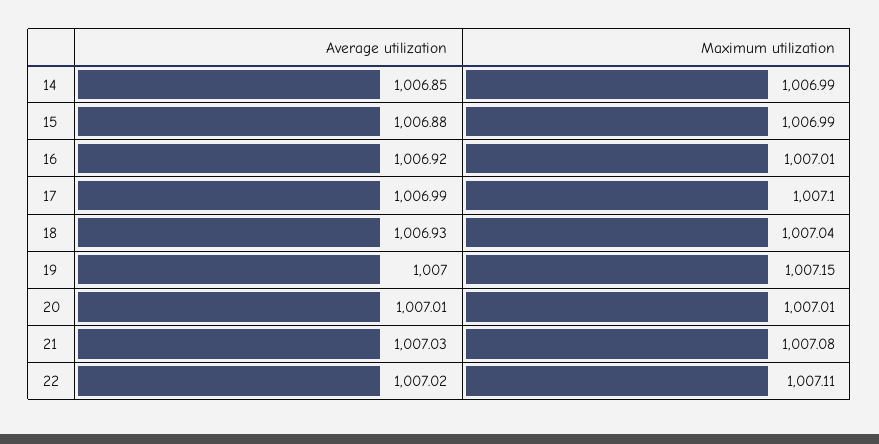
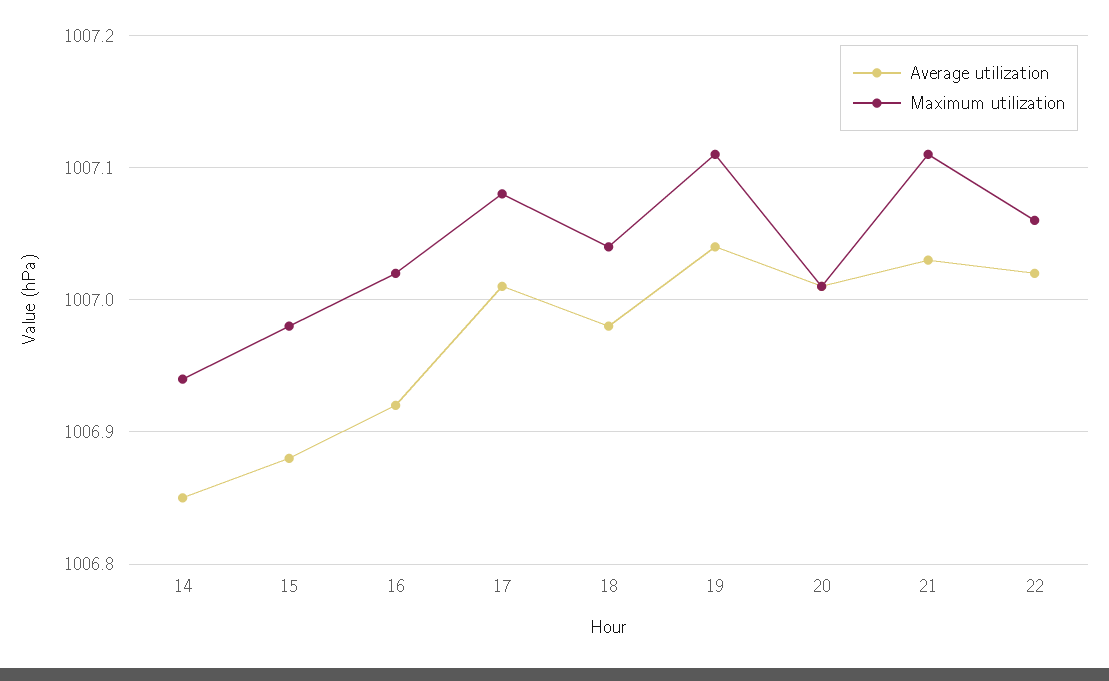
Maximum utilization, 14: 1006.99 -> 1006.94
Maximum utilization, 15: 1006.99 -> 1006.98
Maximum utilization, 16: 1007.01 -> 1007.02
Average utilization, 17: 1006.99 -> 1007.01
Maximum utilization, 17: 1007.1 -> 1007.08
Average utilization, 18: 1006.93 -> 1006.98
Average utilization, 19: 1007 -> 1007.04
Maximum utilization, 19: 1007.15 -> 1007.11
Maximum utilization, 21: 1007.08 -> 1007.11
Maximum utilization, 22: 1007.11 -> 1007.06

